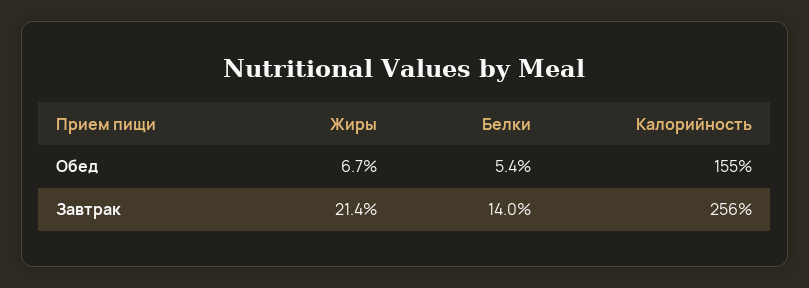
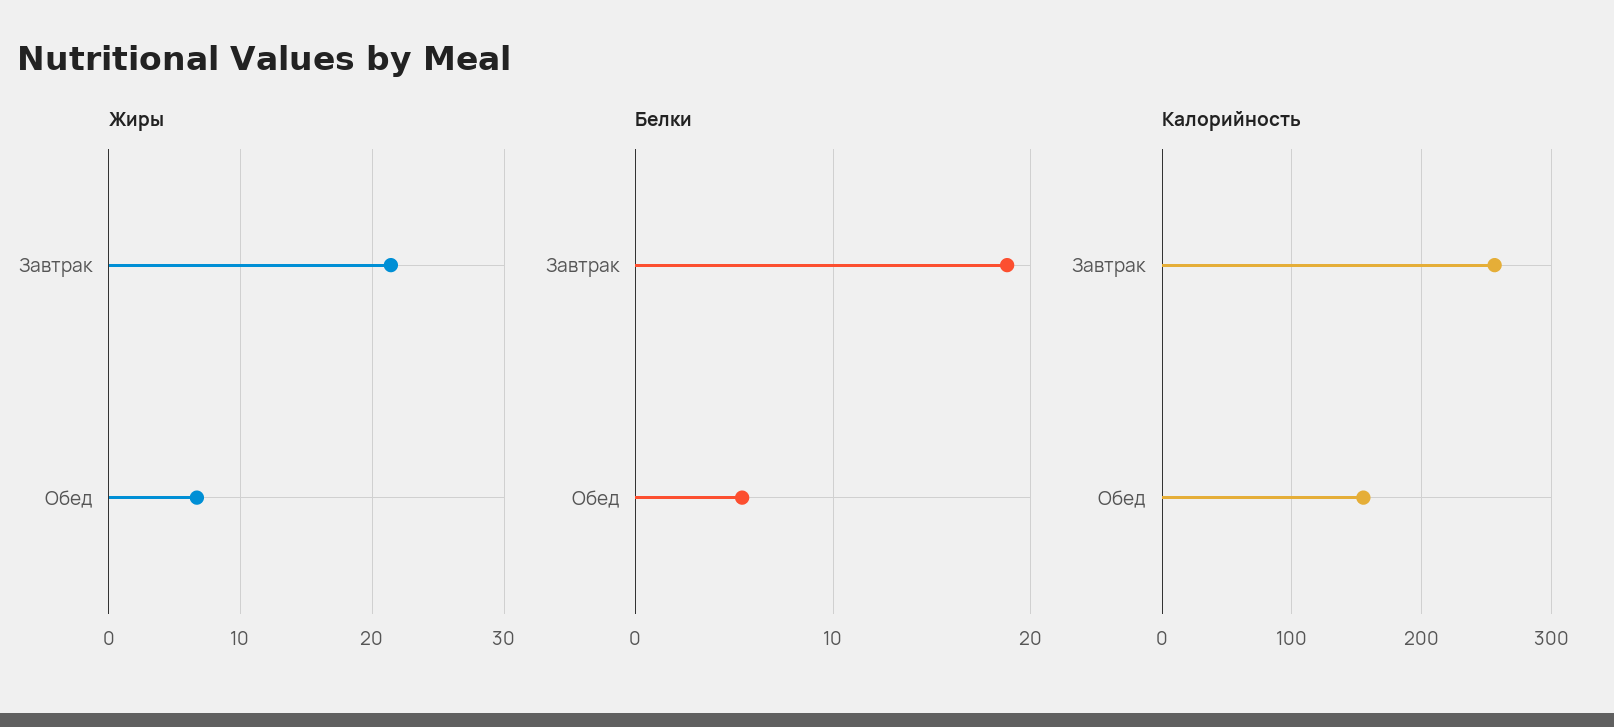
Белки, Завтрак: 14 -> 19

